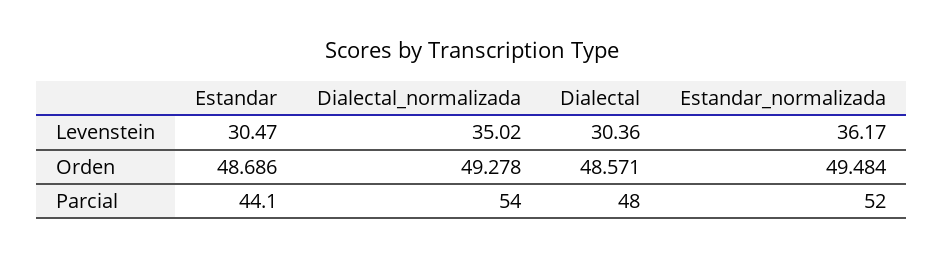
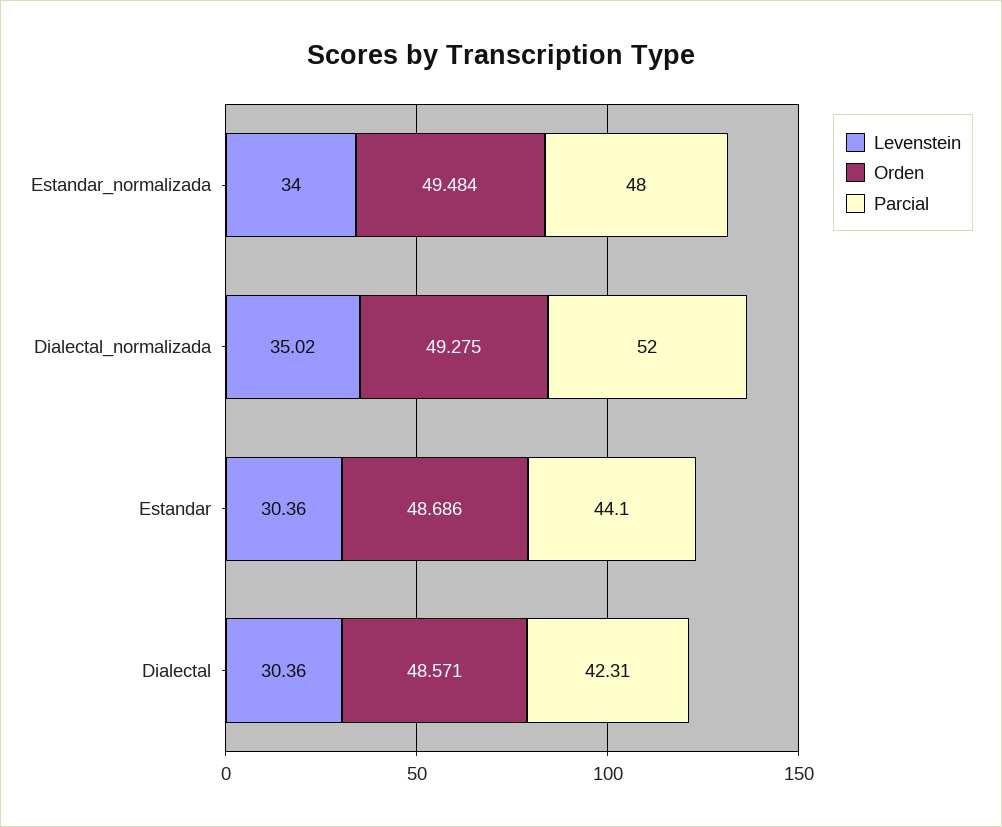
Levenstein, Estandar: 30.47 -> 30.36
Levenstein, Estandar_normalizada: 36.17 -> 34
Orden, Dialectal_normalizada: 49.278 -> 49.275
Parcial, Dialectal_normalizada: 54 -> 52
Parcial, Dialectal: 48 -> 42.31
Parcial, Estandar_normalizada: 52 -> 48

